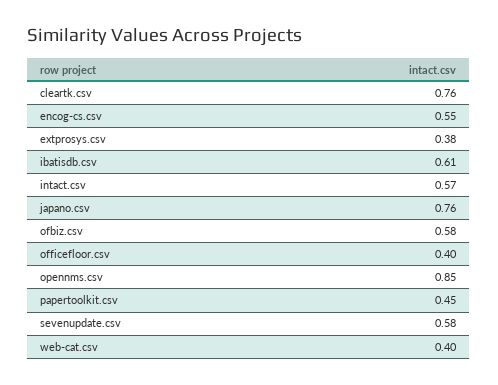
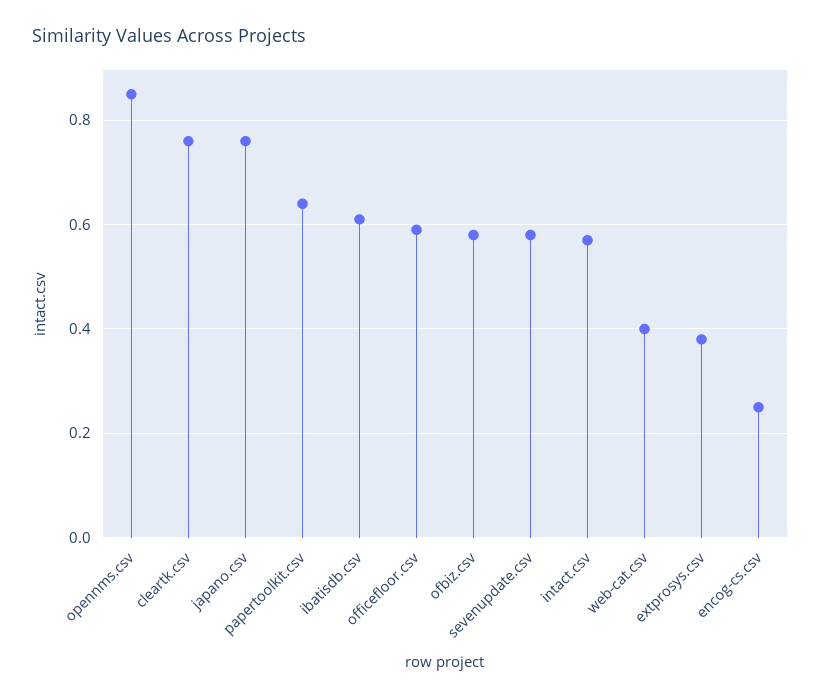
encog-cs.csv: 0.55 -> 0.25
officefloor.csv: 0.4 -> 0.6
papertoolkit.csv: 0.45 -> 0.65

